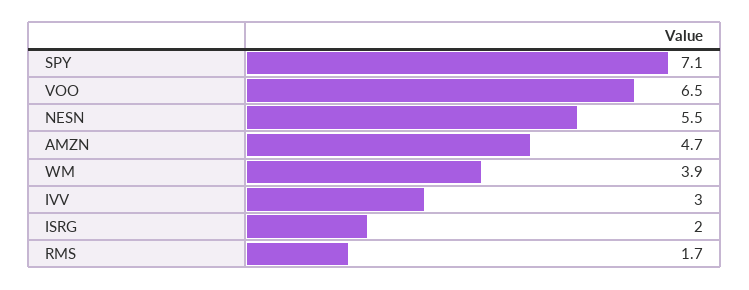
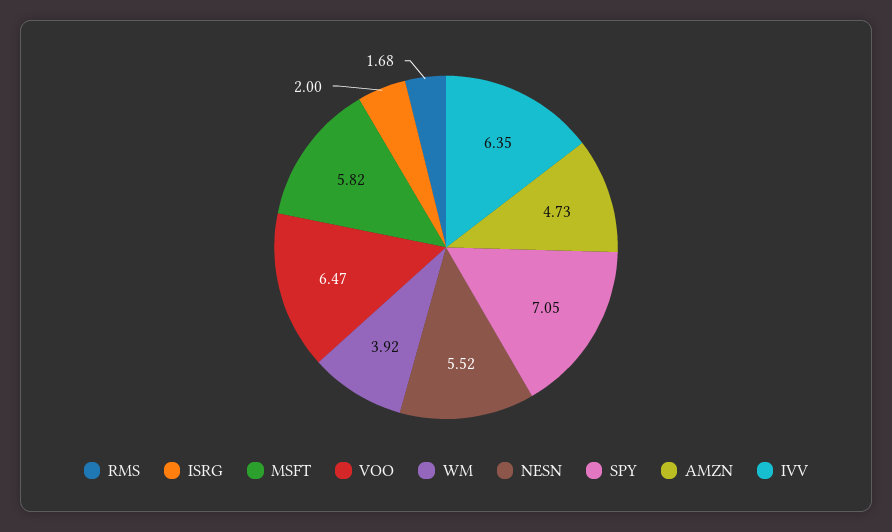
IVV: 3 -> 6.35
MSFT: none -> 5.82

